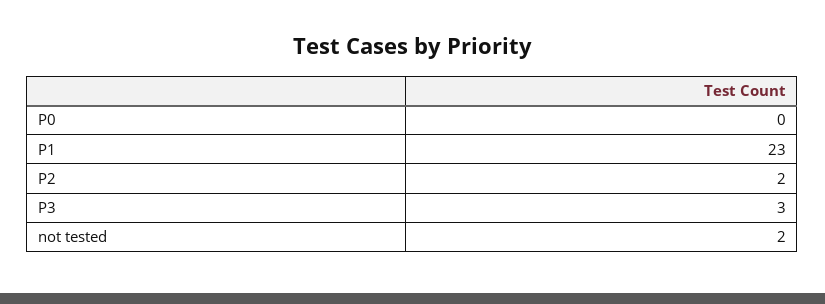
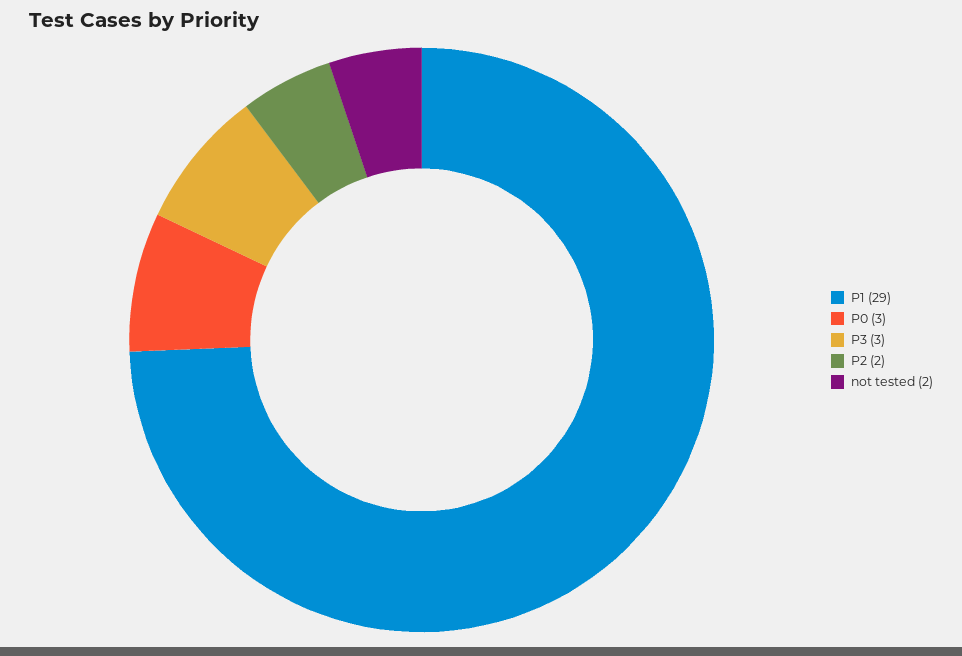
P0: 0 -> 3
P1: 23 -> 29

